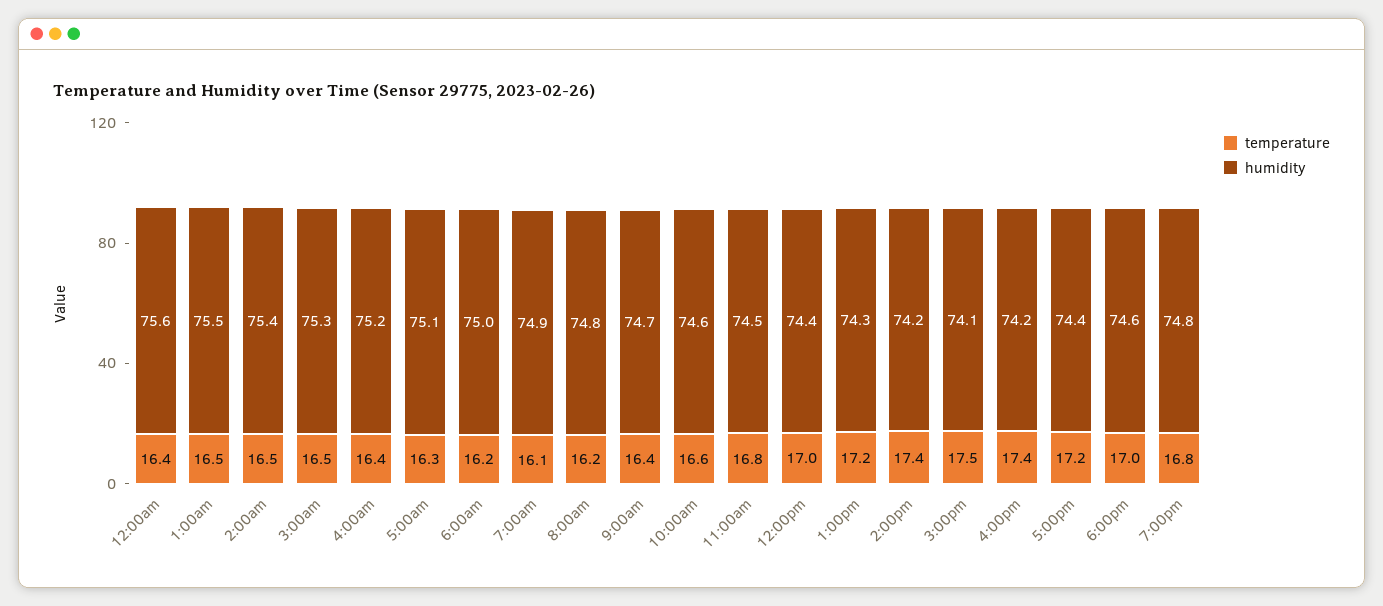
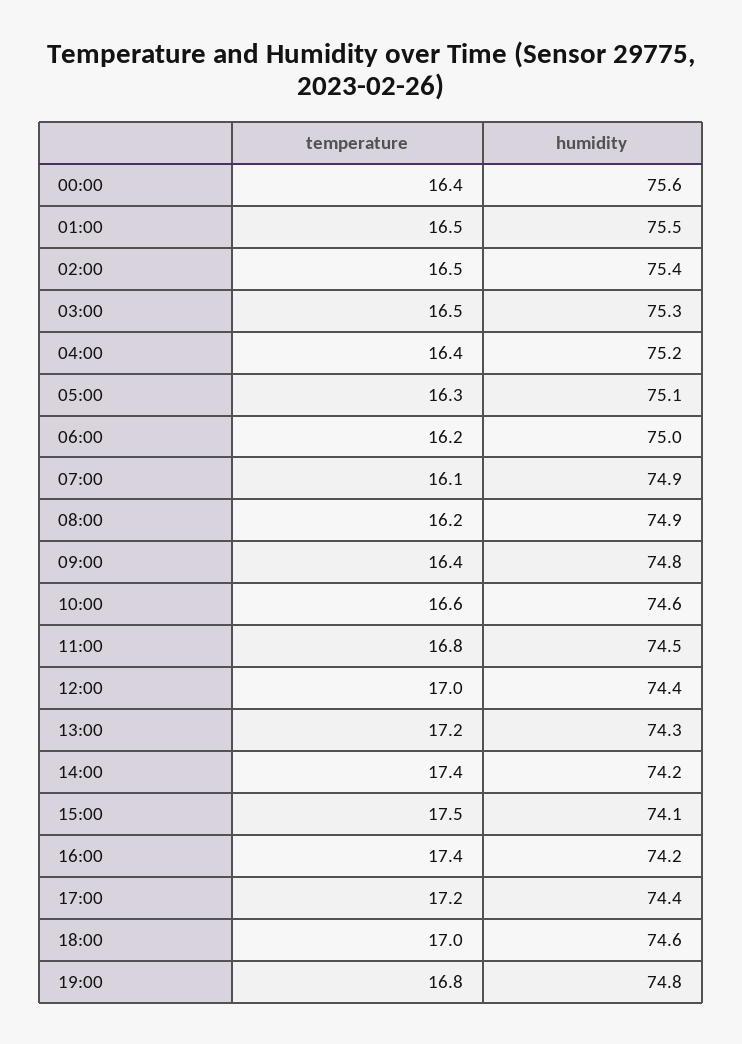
humidity, 8:00am: 74.8 -> 74.9
humidity, 9:00am: 74.7 -> 74.8

